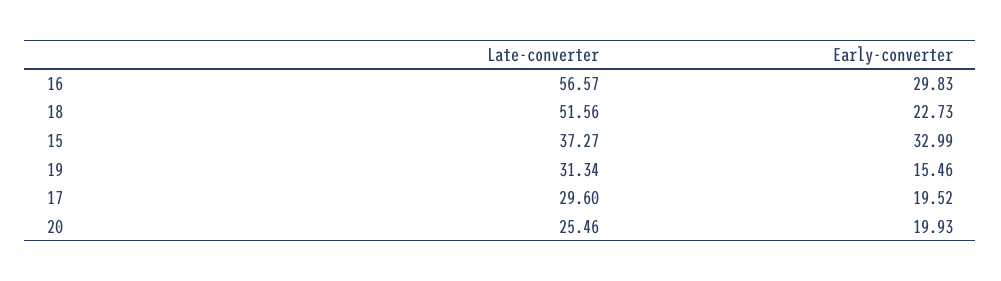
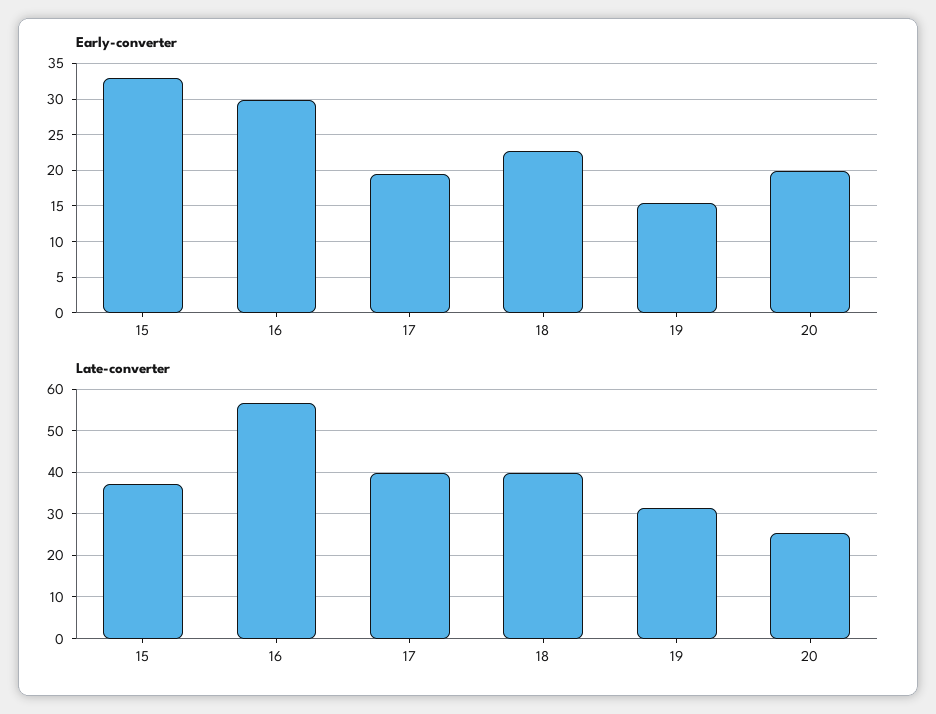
Late-converter, 18: 51.56 -> 40
Late-converter, 17: 29.6 -> 40

